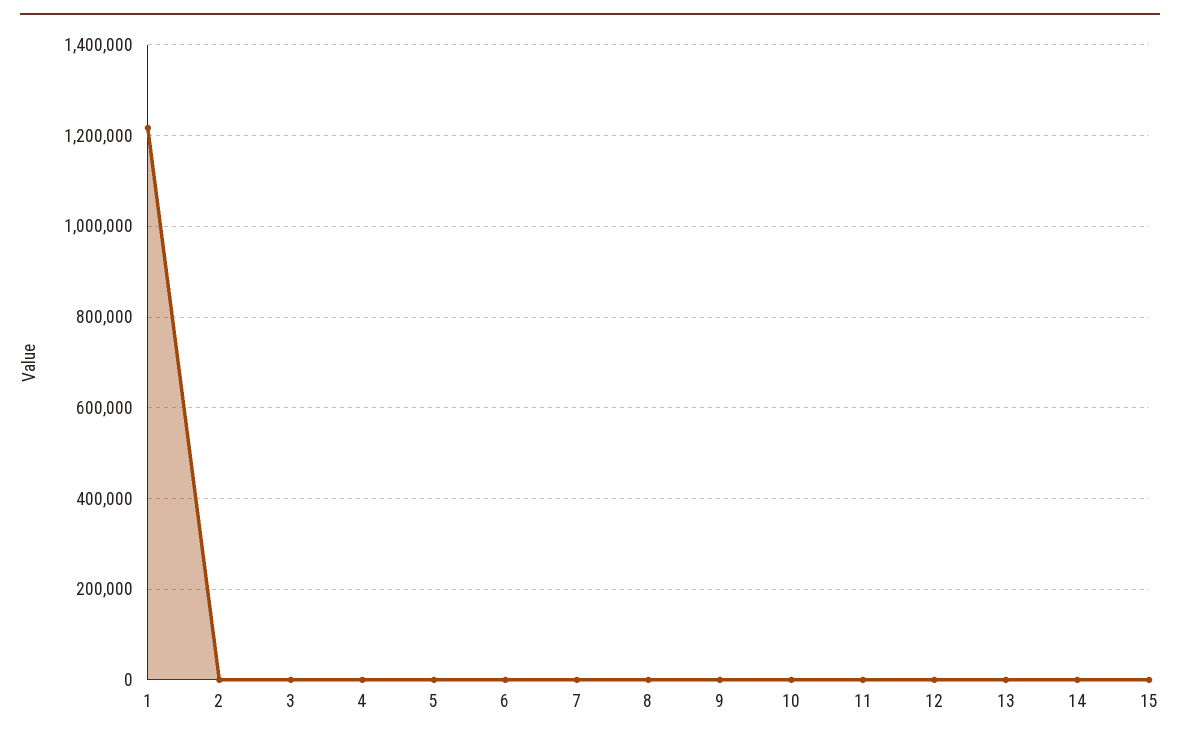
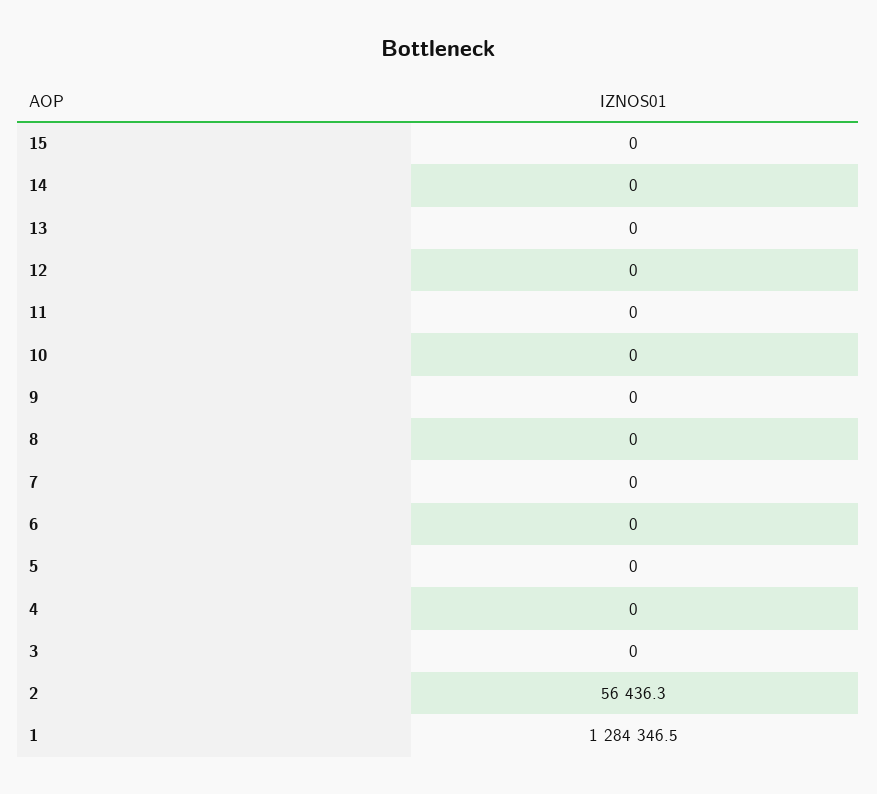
1: 1220000 -> 1284346.5
2: 0 -> 56436.3

